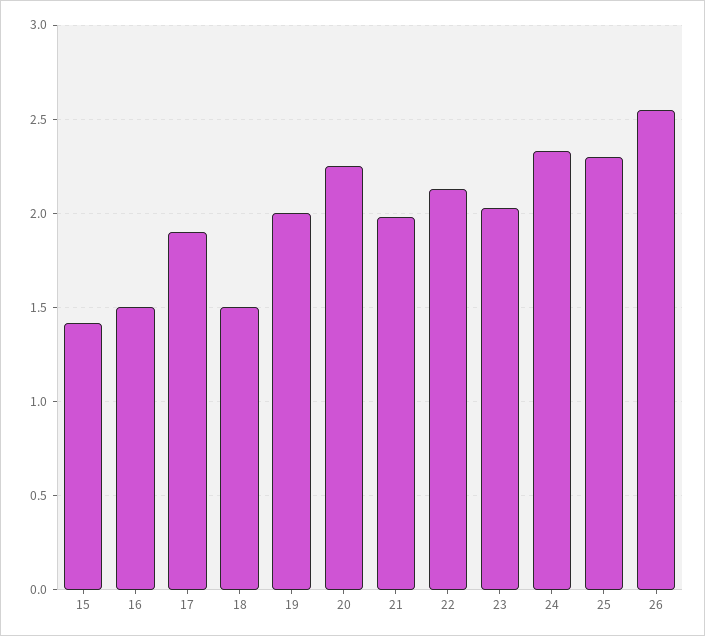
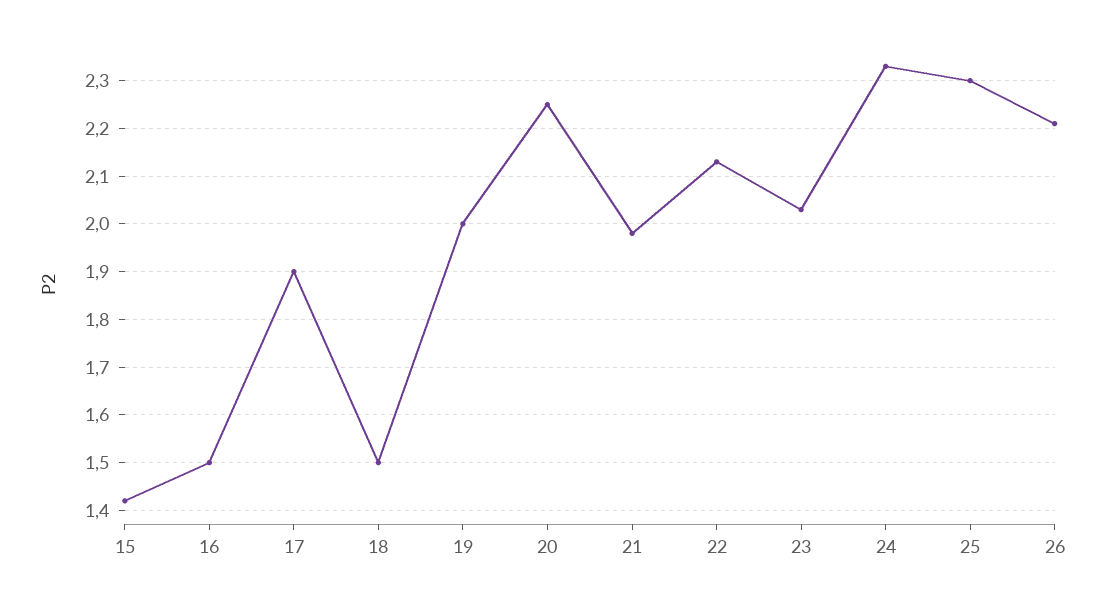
26: 2.55 -> 2.2

